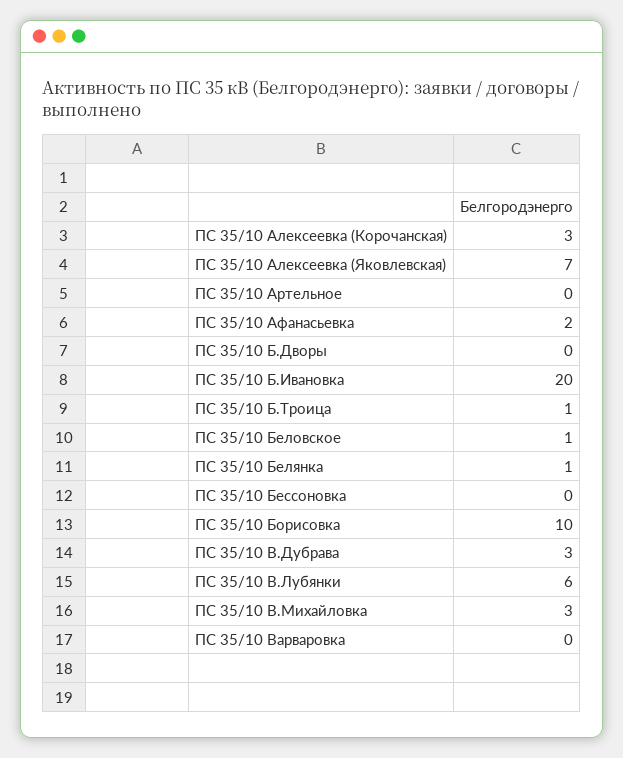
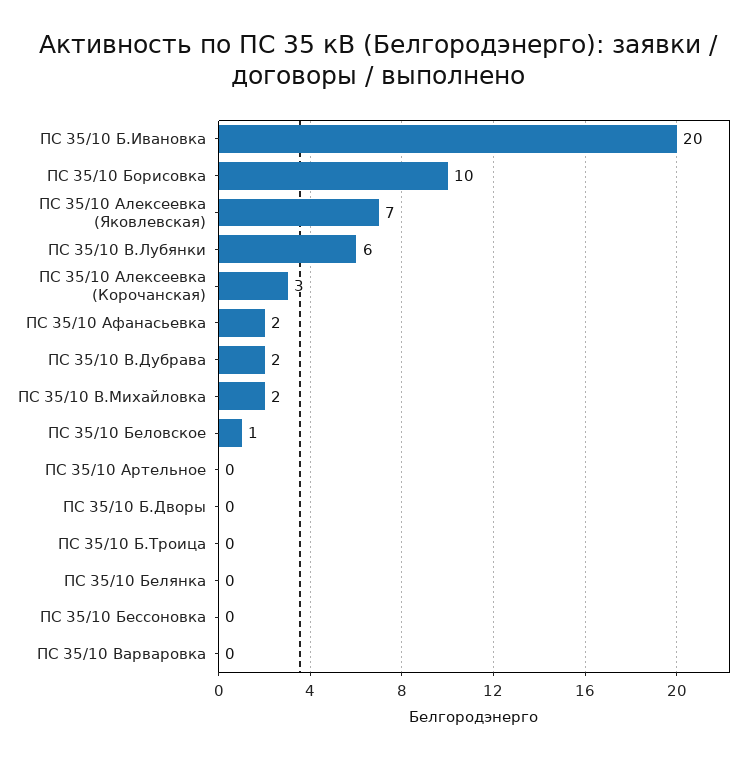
ПС 35/10 Б.Троица: 1 -> 0
ПС 35/10 Белянка: 1 -> 0
ПС 35/10 В.Дубрава: 3 -> 2
ПС 35/10 В.Михайловка: 3 -> 2

